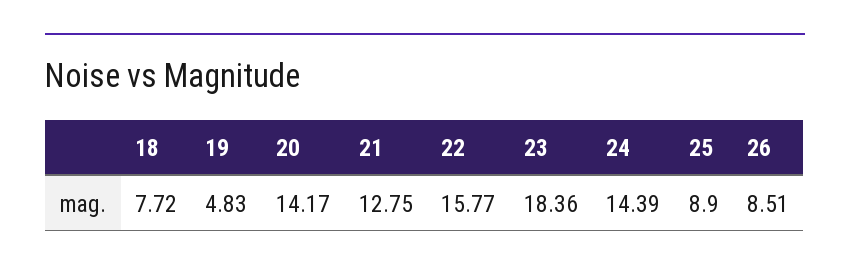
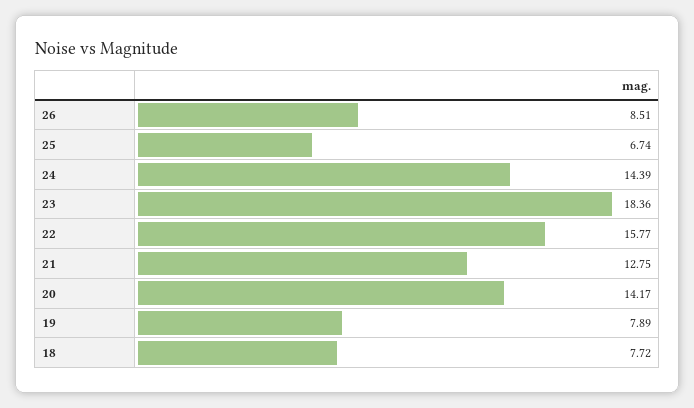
19: 4.83 -> 7.89
25: 8.9 -> 6.74

